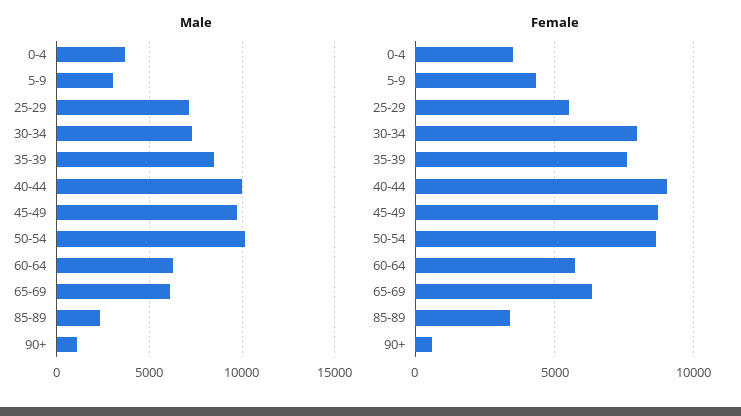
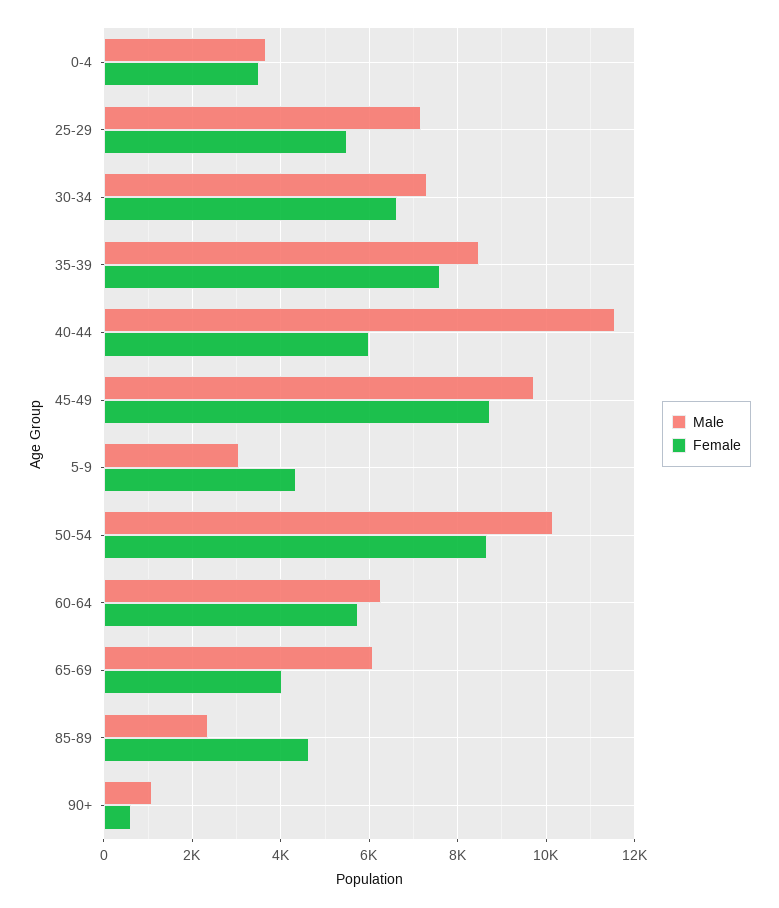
Male, 40-44: 10000 -> 11600
Female, 30-34: 8000 -> 6600
Female, 40-44: 9000 -> 6000
Female, 65-69: 6500 -> 4000
Female, 85-89: 3500 -> 4600

